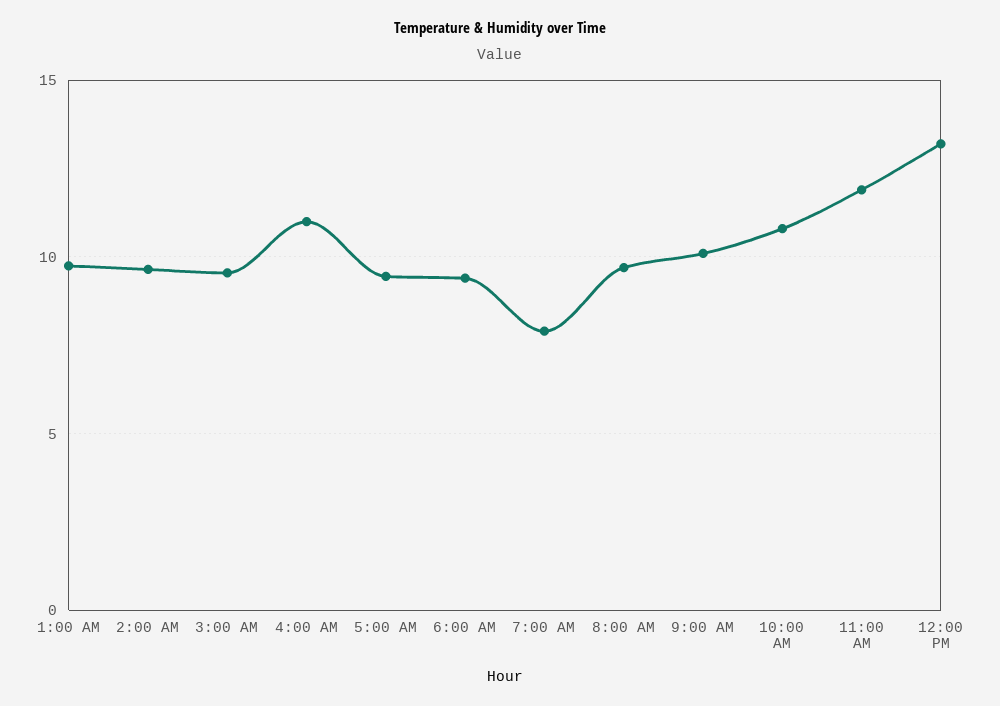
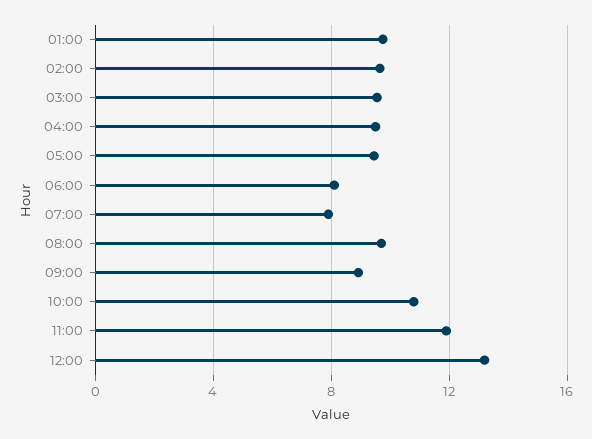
4:00 AM: 11 -> 9.5
6:00 AM: 9.5 -> 8
9:00 AM: 10 -> 9

